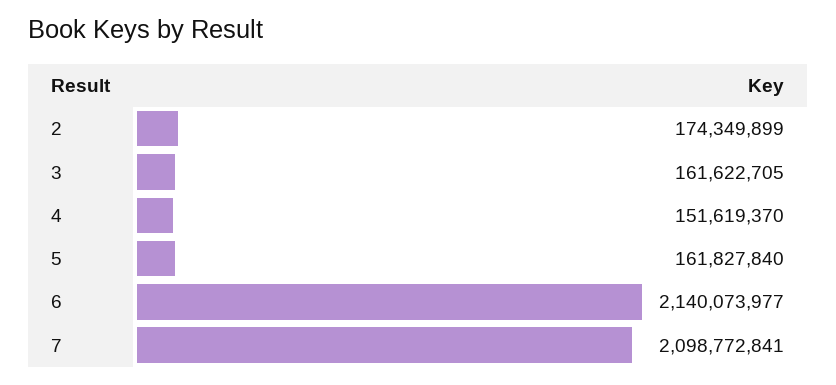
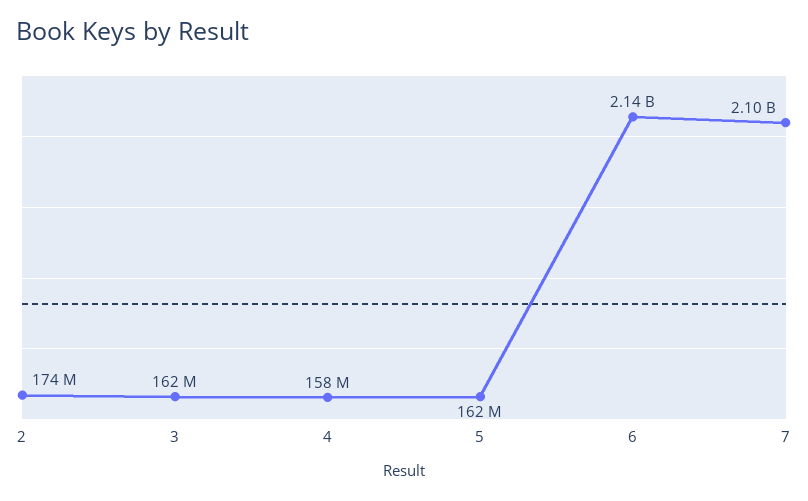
4: 151619370 -> 158000000

